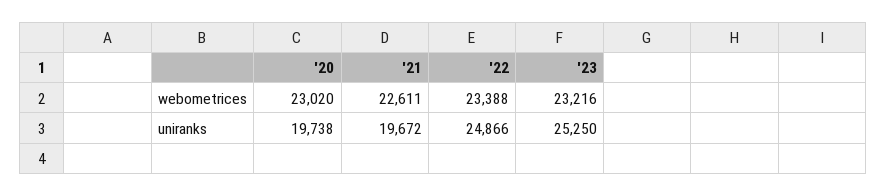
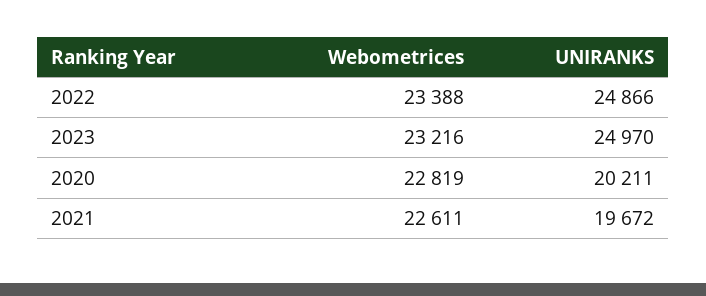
'20, webometrices: 23020 -> 22819
'20, uniranks: 19738 -> 20211
'23, uniranks: 25250 -> 24970

